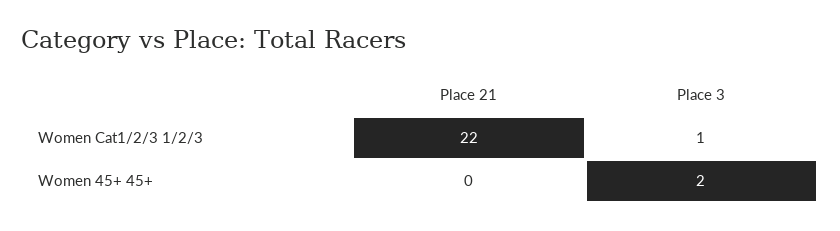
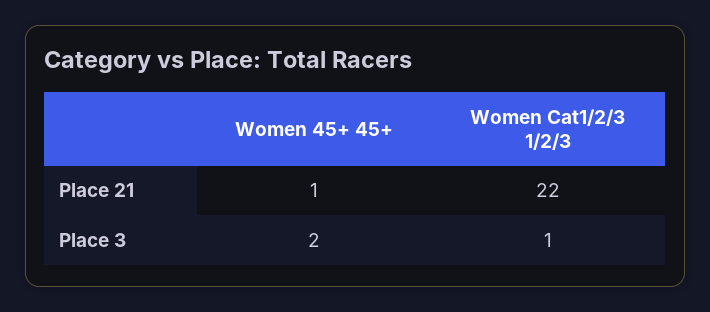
Place 21, Women 45+ 45+: 0 -> 1

